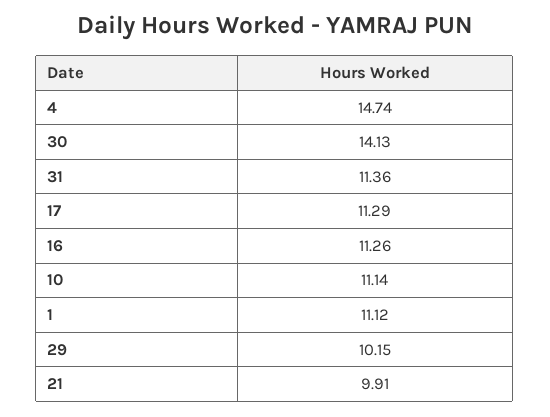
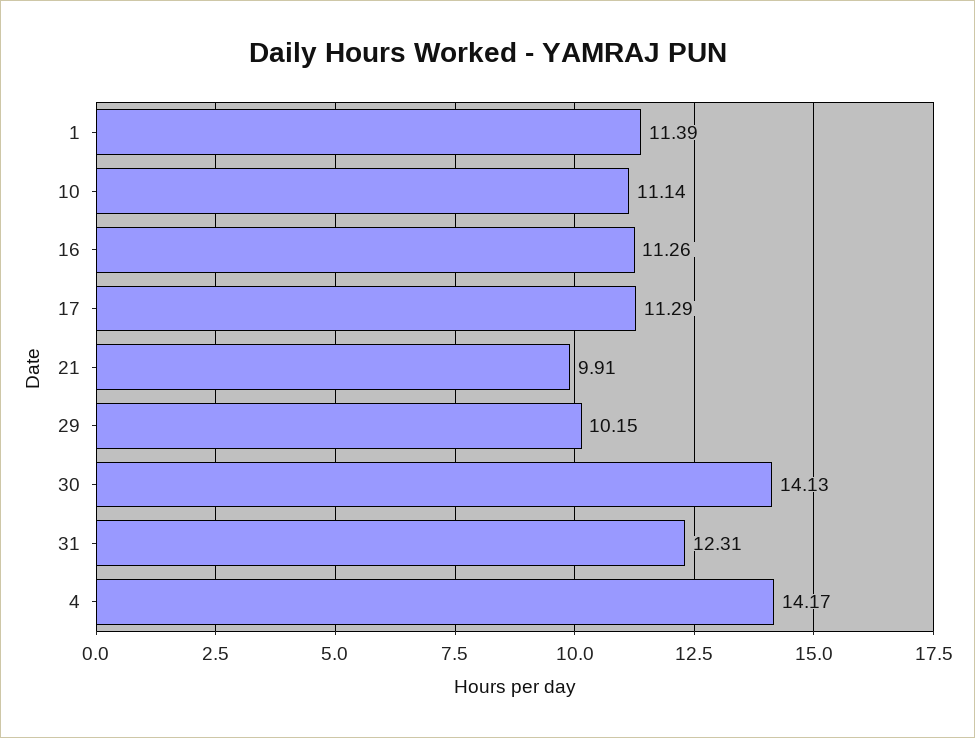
4: 14.74 -> 14.17
31: 11.36 -> 12.31
1: 11.12 -> 11.39

